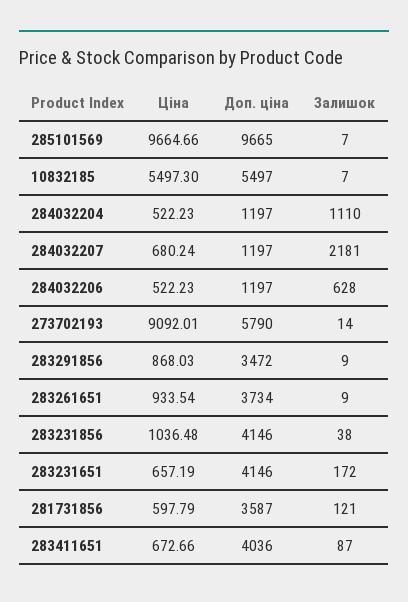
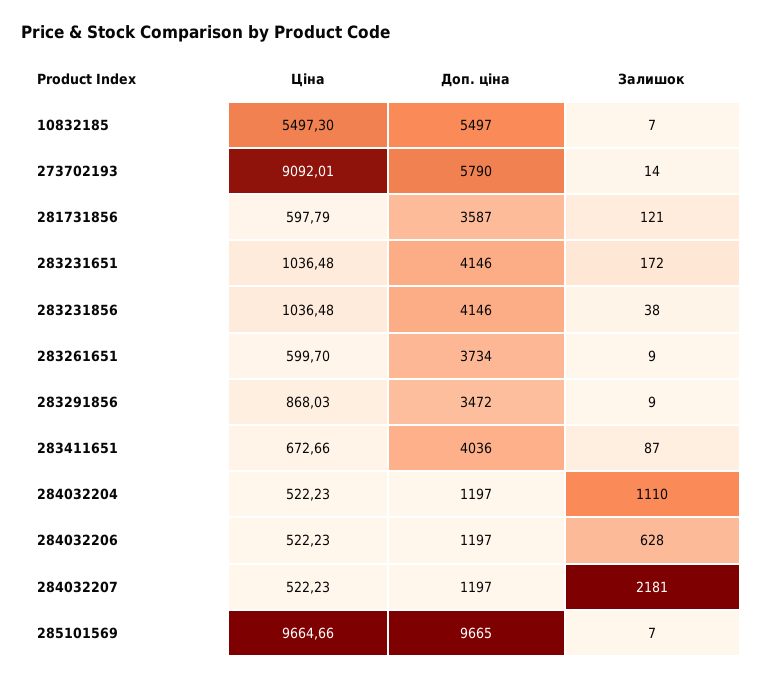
Ціна, 284032207: 680.24 -> 522.23
Ціна, 283261651: 933.54 -> 599.7
Ціна, 283231651: 657.19 -> 1036.48

